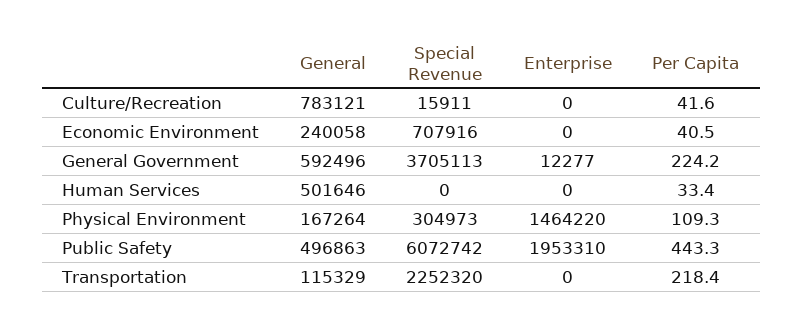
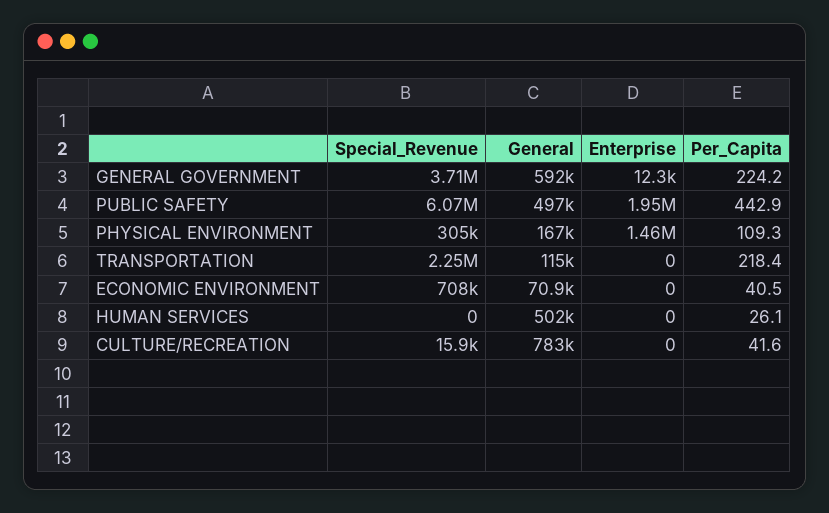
General, Economic Environment: 240058 -> 70900
Per Capita, Human Services: 33.4 -> 26.1
Per Capita, Public Safety: 443.3 -> 442.9

